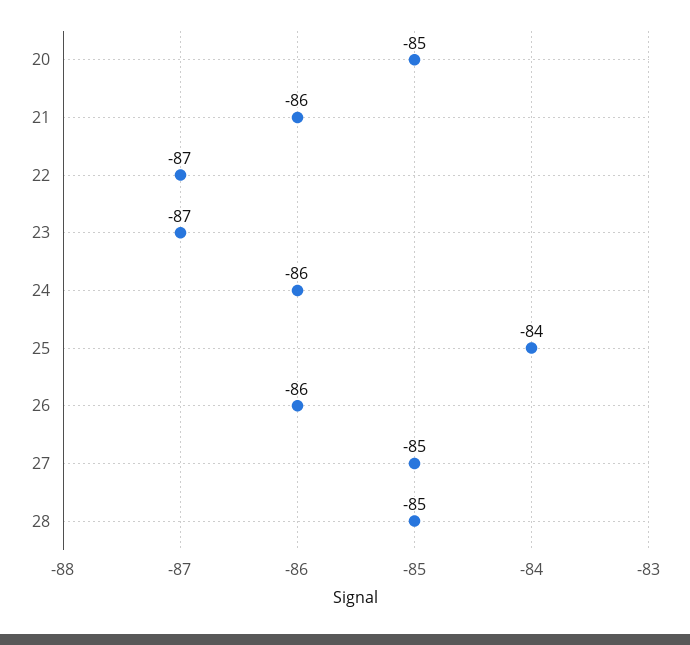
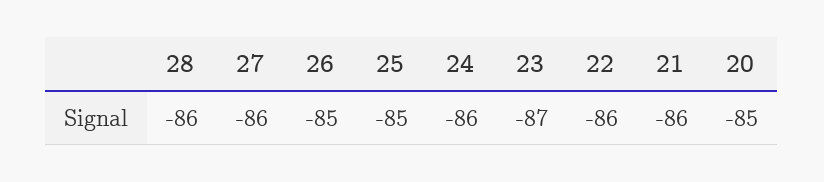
22: -87 -> -86
25: -84 -> -85
26: -86 -> -85
27: -85 -> -86
28: -85 -> -86

